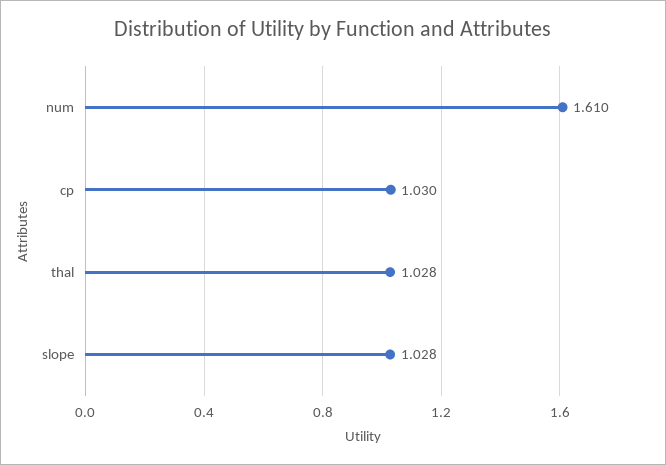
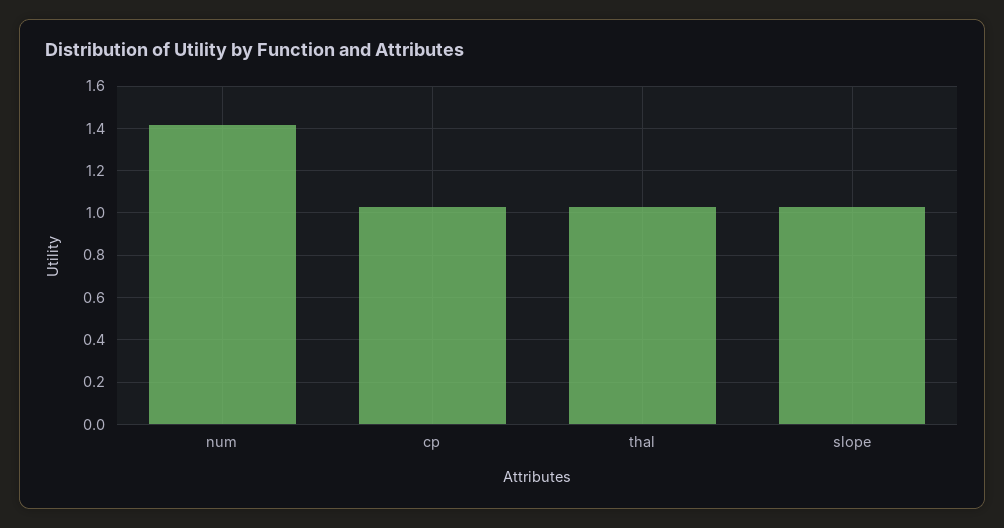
num: 1.61 -> 1.4

